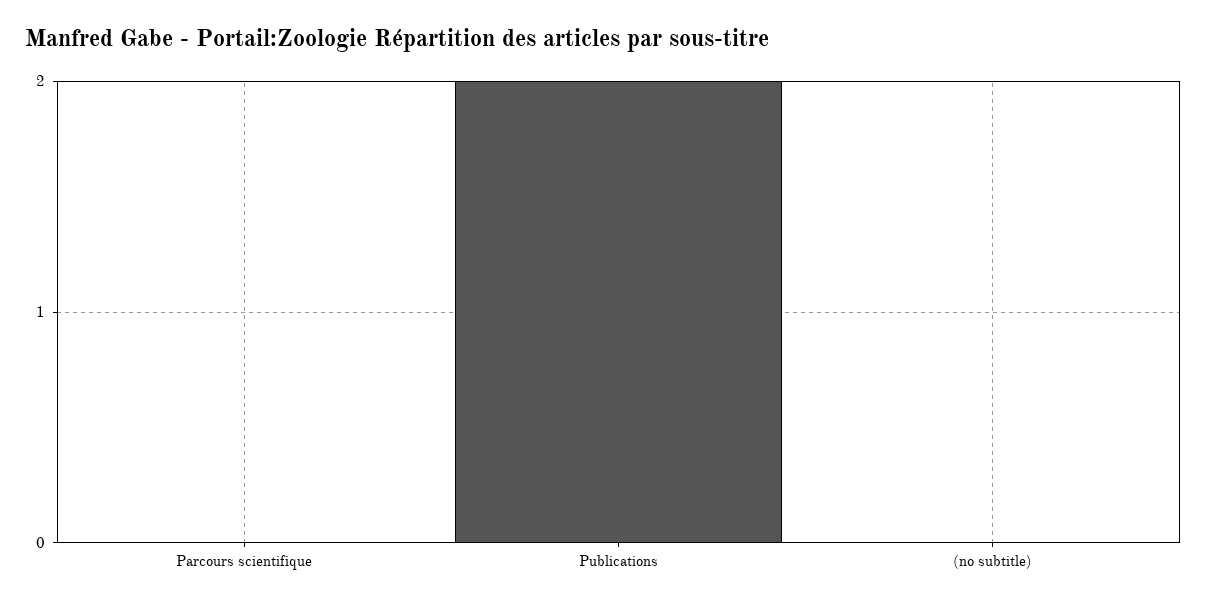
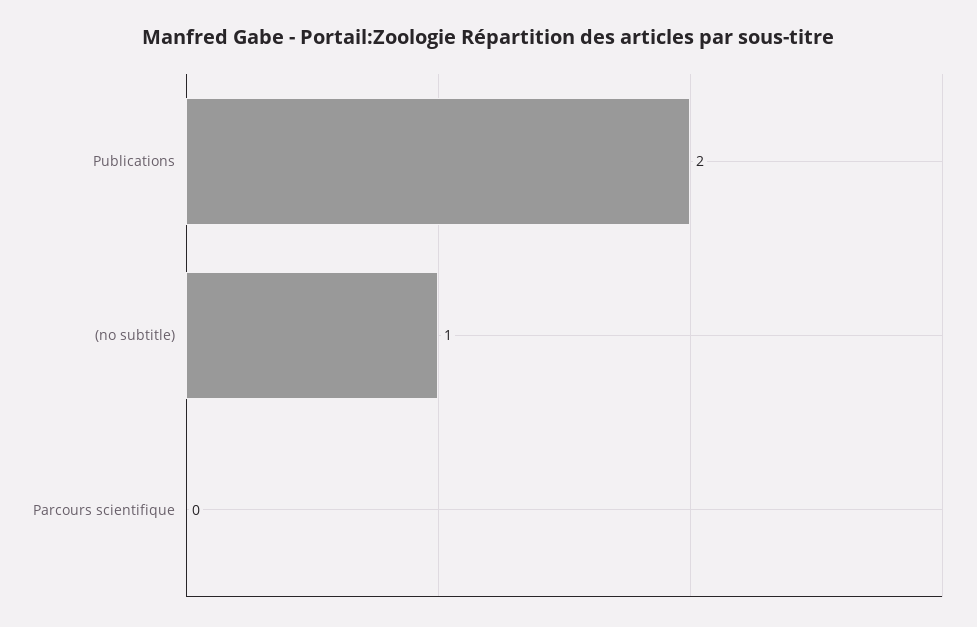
(no subtitle): 0 -> 1

